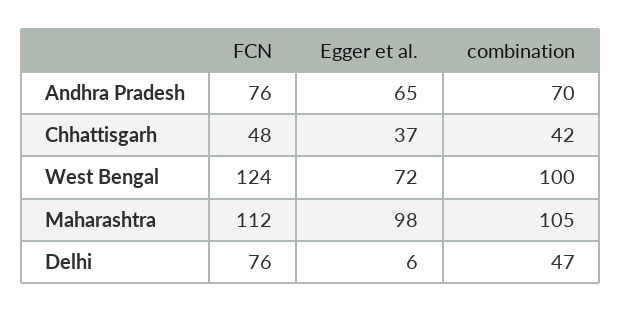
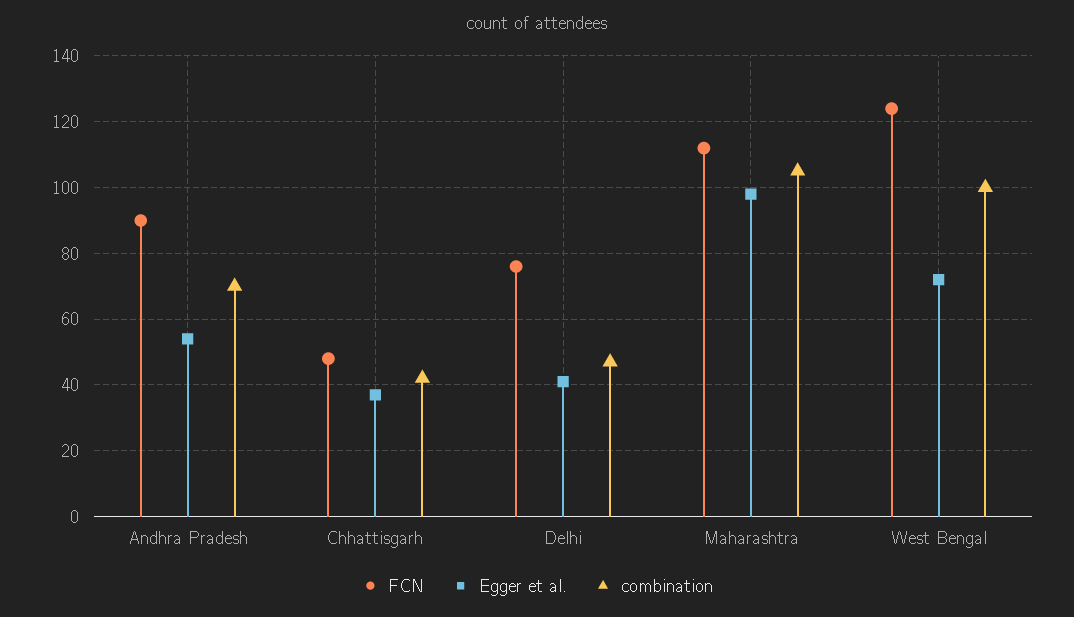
FCN, Andhra Pradesh: 76 -> 90
Egger et al., Andhra Pradesh: 65 -> 55
Egger et al., Delhi: 6 -> 40

